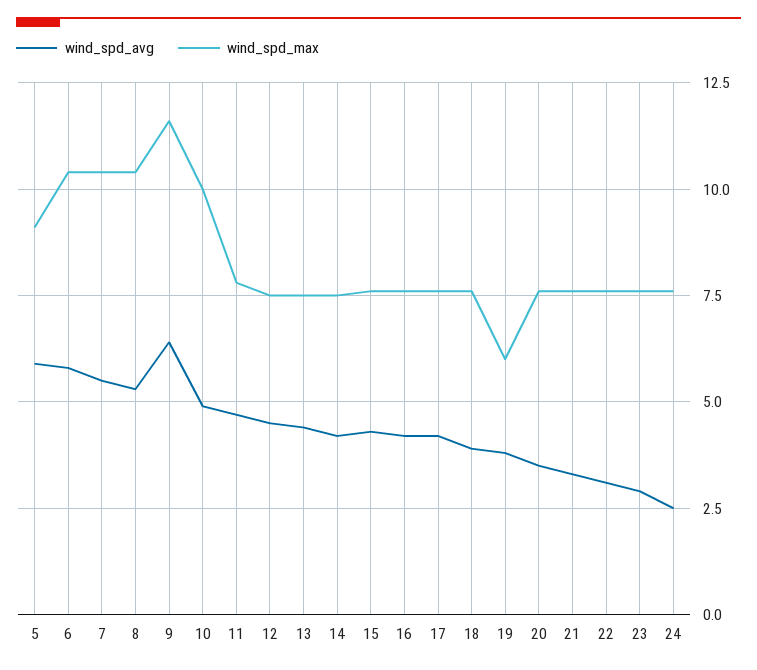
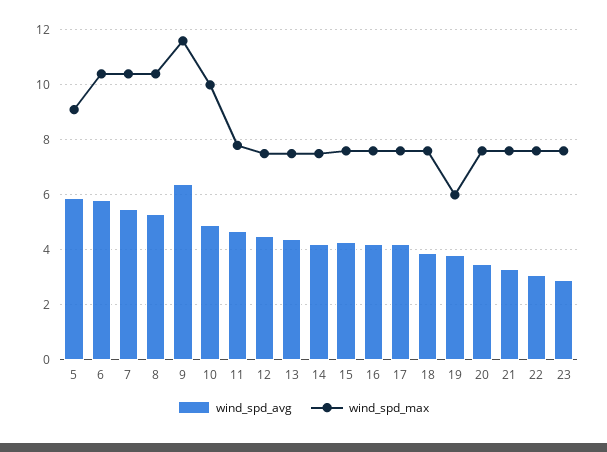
wind_spd_avg, 24: 2.5 -> none
wind_spd_max, 24: 7.5 -> none

